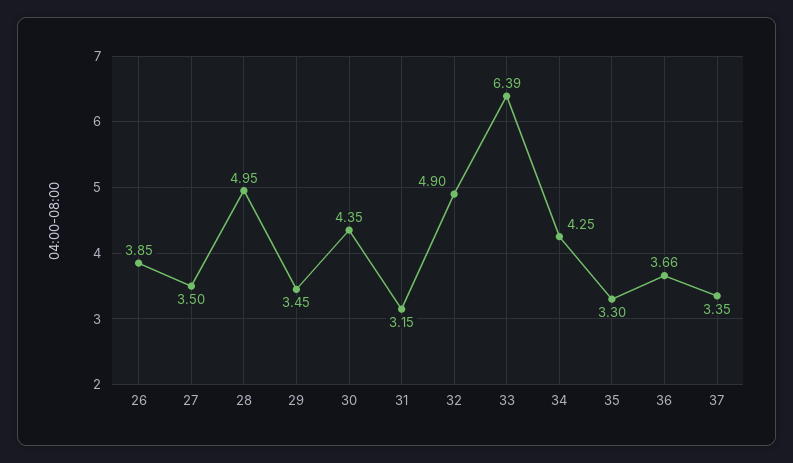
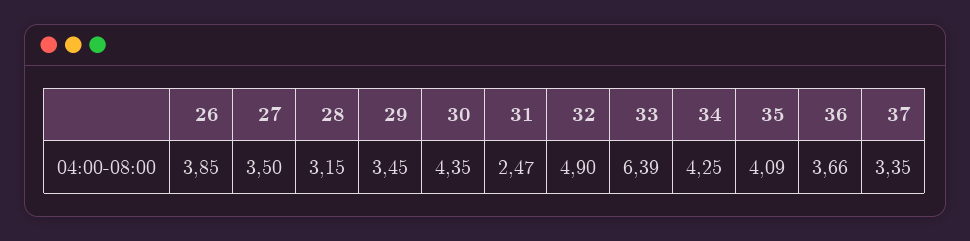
28: 4.95 -> 3.15
31: 3.15 -> 2.47
35: 3.3 -> 4.09

